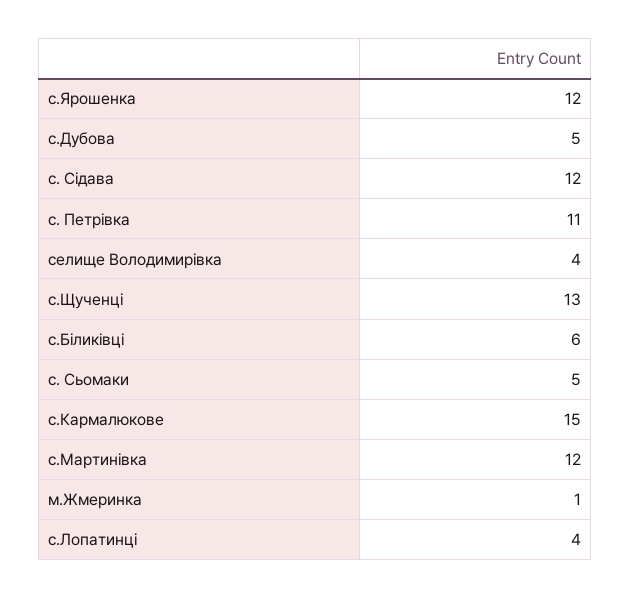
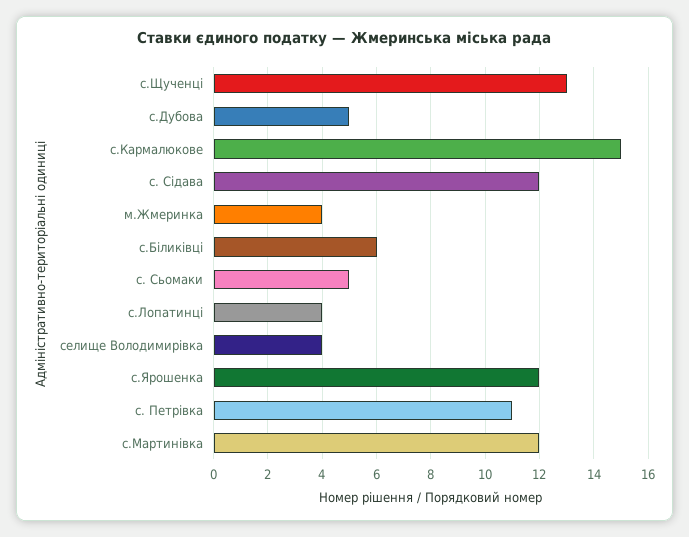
м.Жмеринка: 1 -> 4

